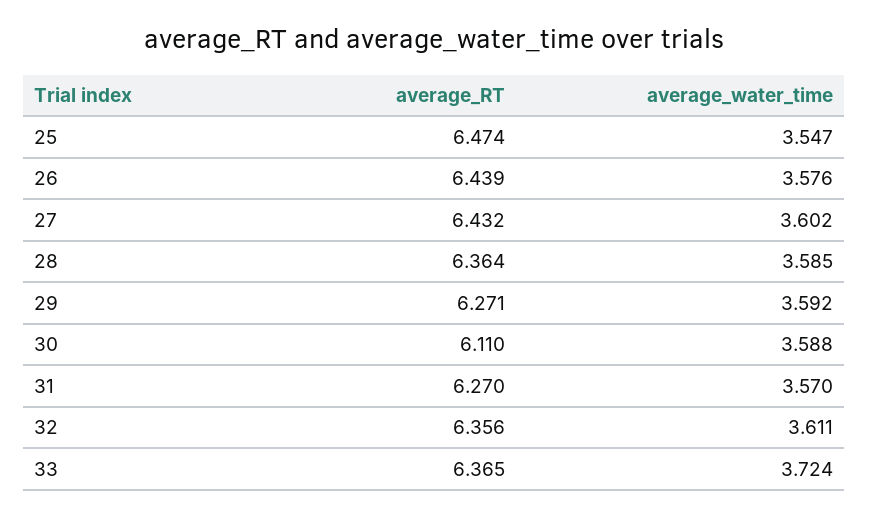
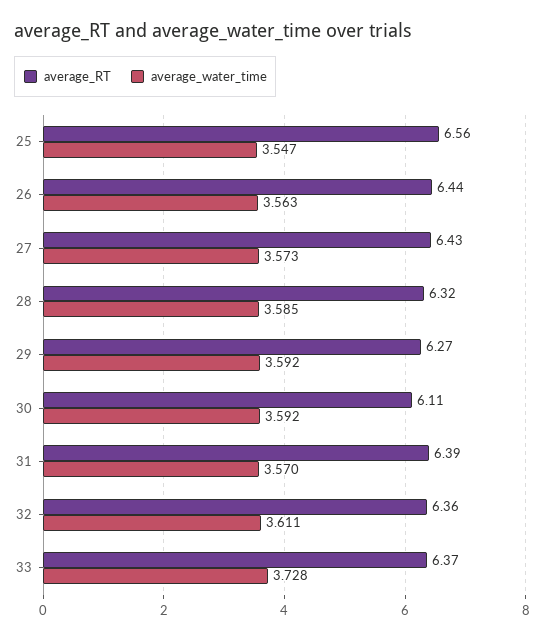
average_RT, 25: 6.474 -> 6.56
average_water_time, 26: 3.576 -> 3.563
average_water_time, 27: 3.602 -> 3.573
average_RT, 28: 6.364 -> 6.32
average_water_time, 30: 3.588 -> 3.592
average_RT, 31: 6.27 -> 6.39
average_water_time, 33: 3.724 -> 3.728

